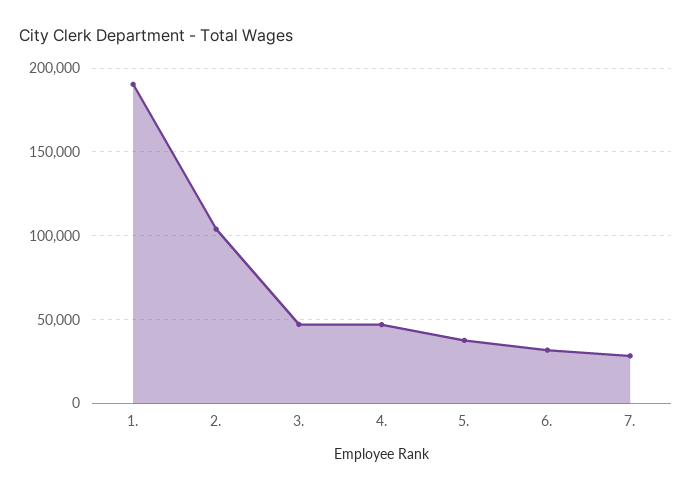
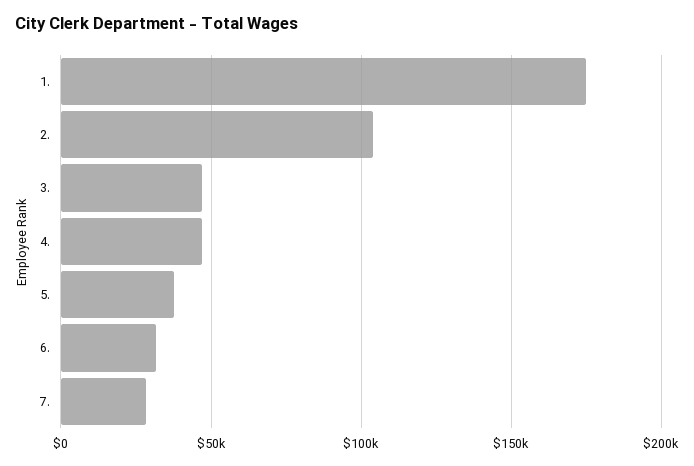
1.: 190000 -> 175000

